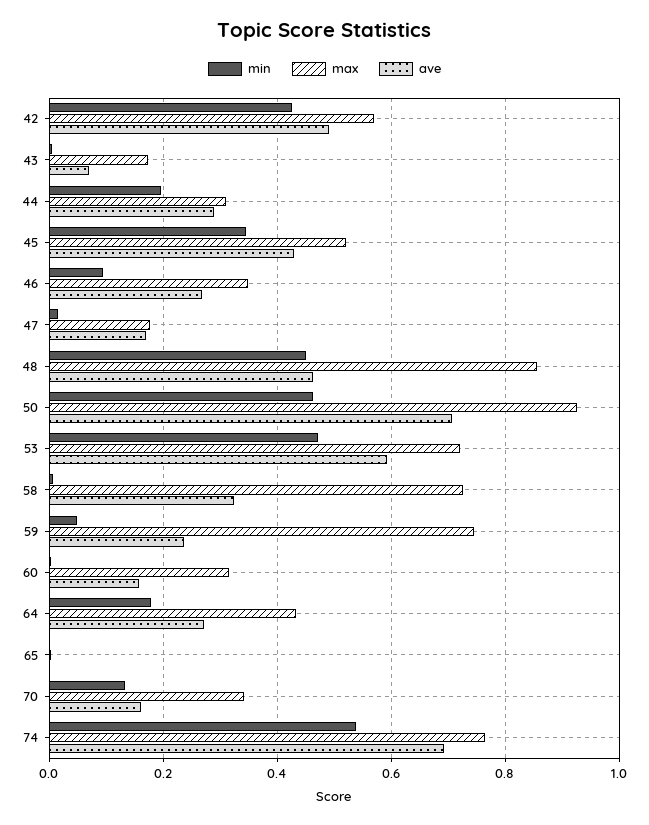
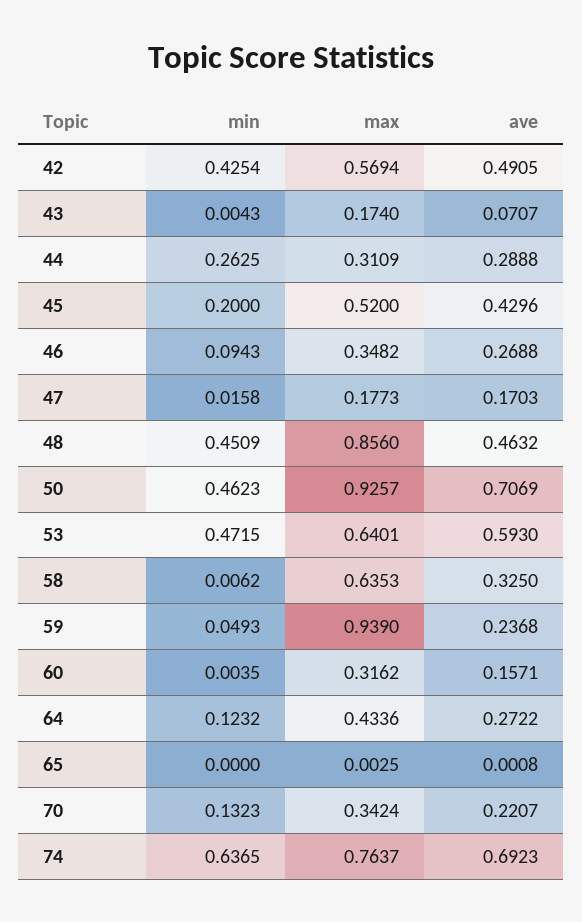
min, 44: 0.2 -> 0.2625
min, 45: 0.34 -> 0.2
max, 53: 0.72 -> 0.6401
max, 58: 0.72 -> 0.6353
max, 59: 0.74 -> 0.939
min, 64: 0.18 -> 0.1232
ave, 70: 0.16 -> 0.2207
min, 74: 0.54 -> 0.6365

